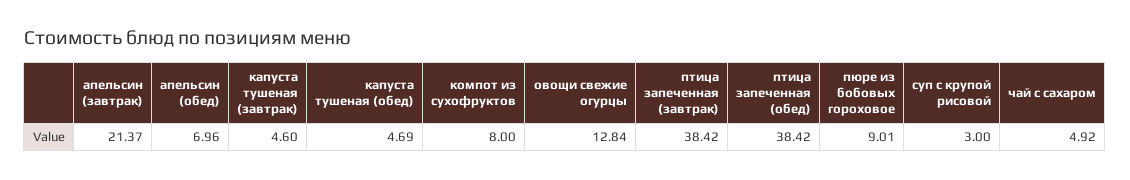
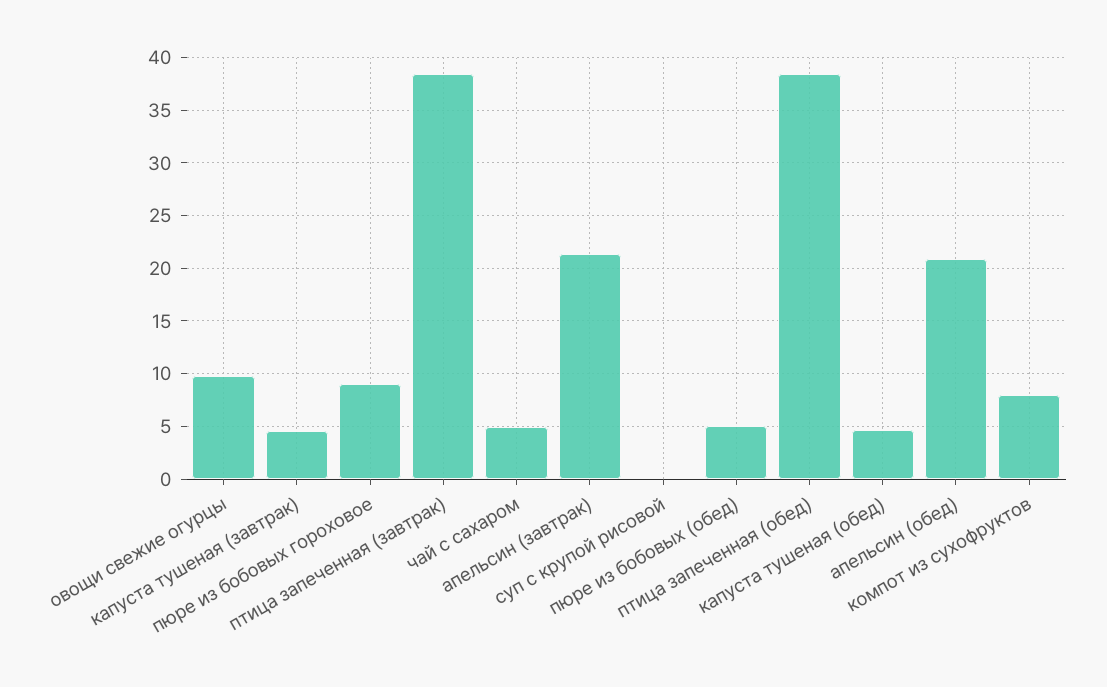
апельсин (обед): 6.96 -> 21
овощи свежие огурцы: 12.84 -> 10
суп с крупой рисовой: 3 -> 0
пюре из бобовых (обед): none -> 5

